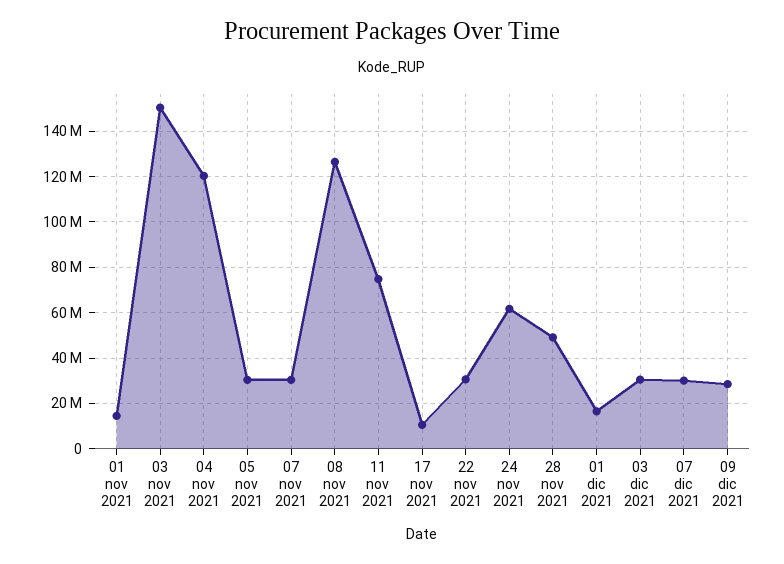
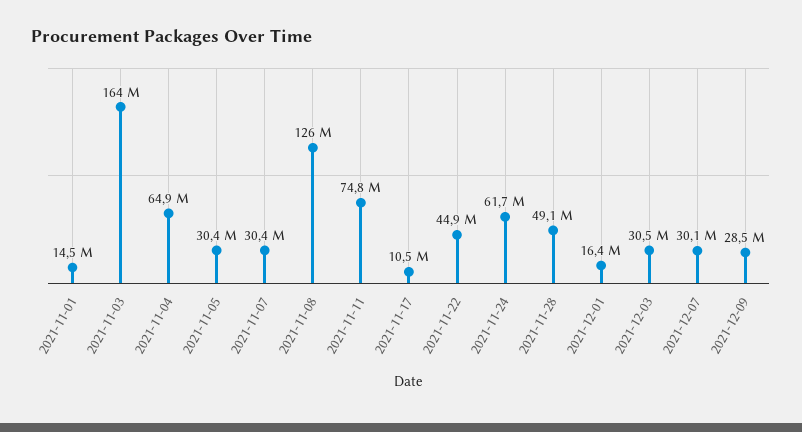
03 nov 2021: 150000000 -> 164000000
04 nov 2021: 120000000 -> 64900000
22 nov 2021: 30000000 -> 44900000

